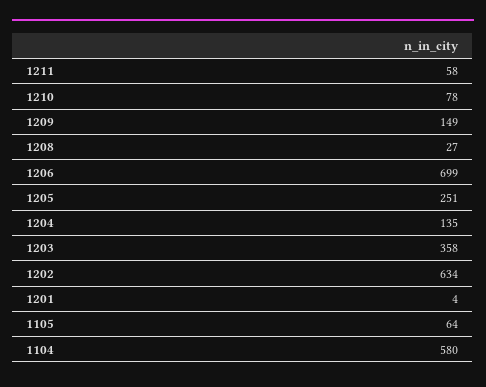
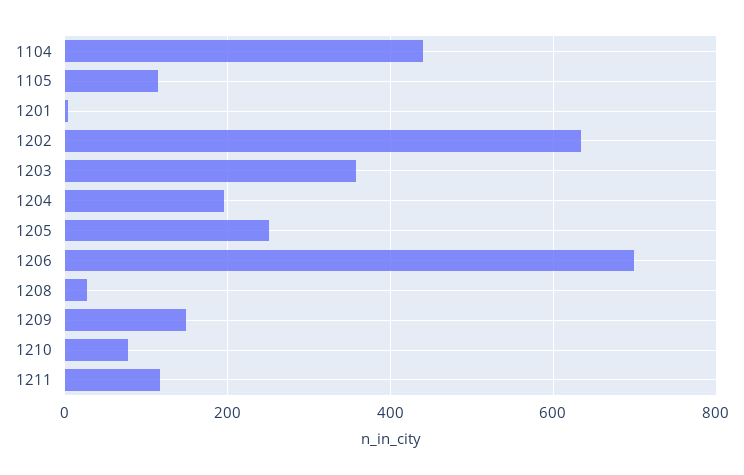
1211: 58 -> 120
1204: 135 -> 200
1105: 64 -> 120
1104: 580 -> 440

